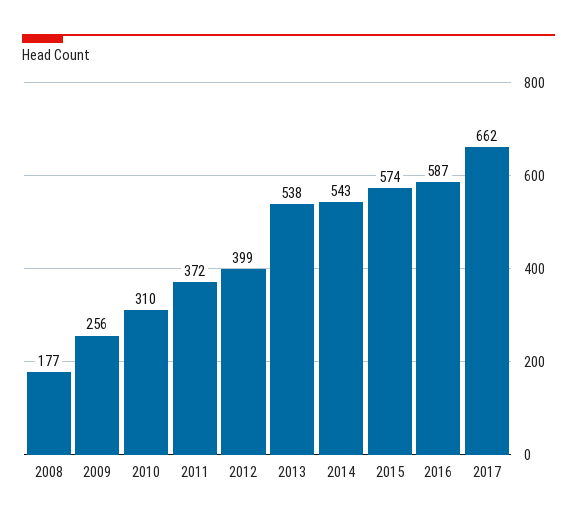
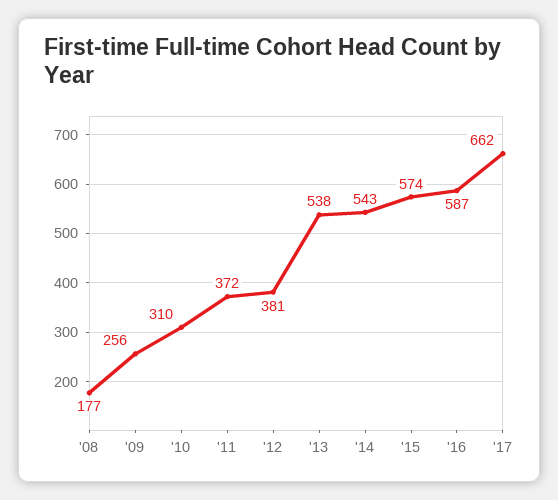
2012: 399 -> 381

